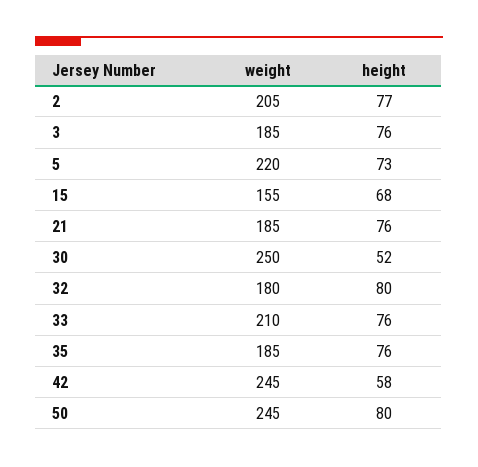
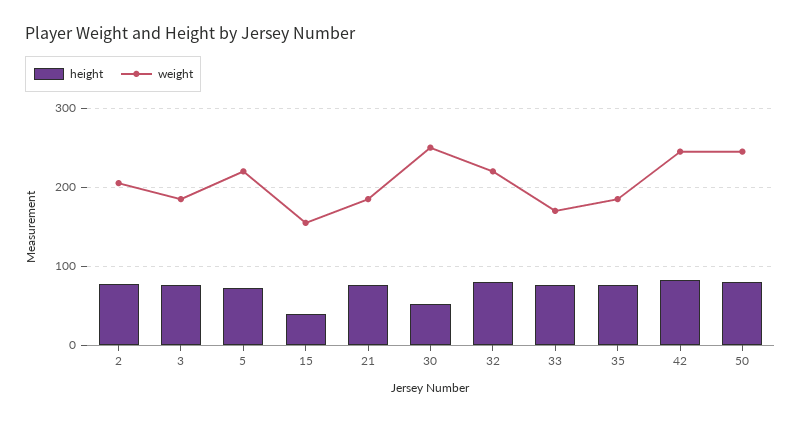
height, 15: 68 -> 40
weight, 32: 180 -> 220
weight, 33: 210 -> 170
height, 42: 58 -> 80

